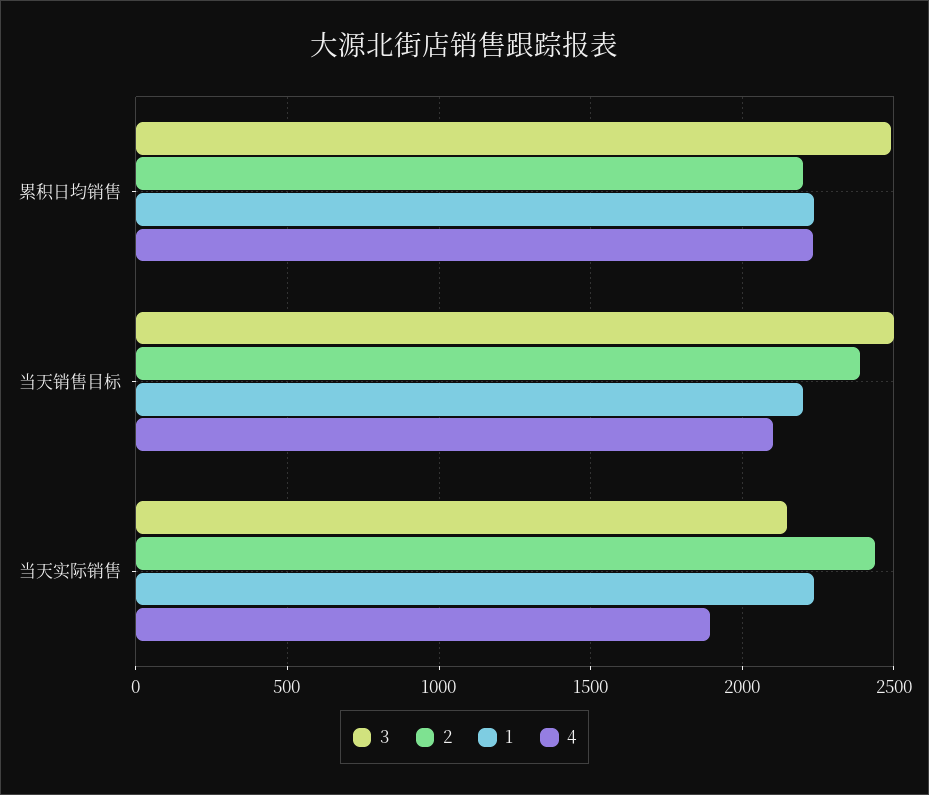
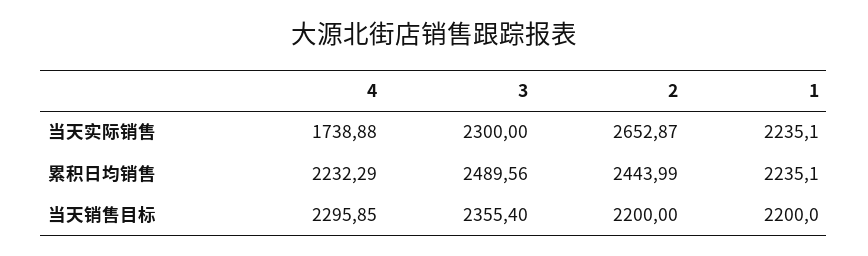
2, 累积日均销售: 2200 -> 2443.99
3, 当天销售目标: 2500 -> 2355.4
2, 当天销售目标: 2400 -> 2200
4, 当天销售目标: 2100 -> 2295.85
3, 当天实际销售: 2150 -> 2300
2, 当天实际销售: 2450 -> 2652.87
4, 当天实际销售: 1900 -> 1738.88

